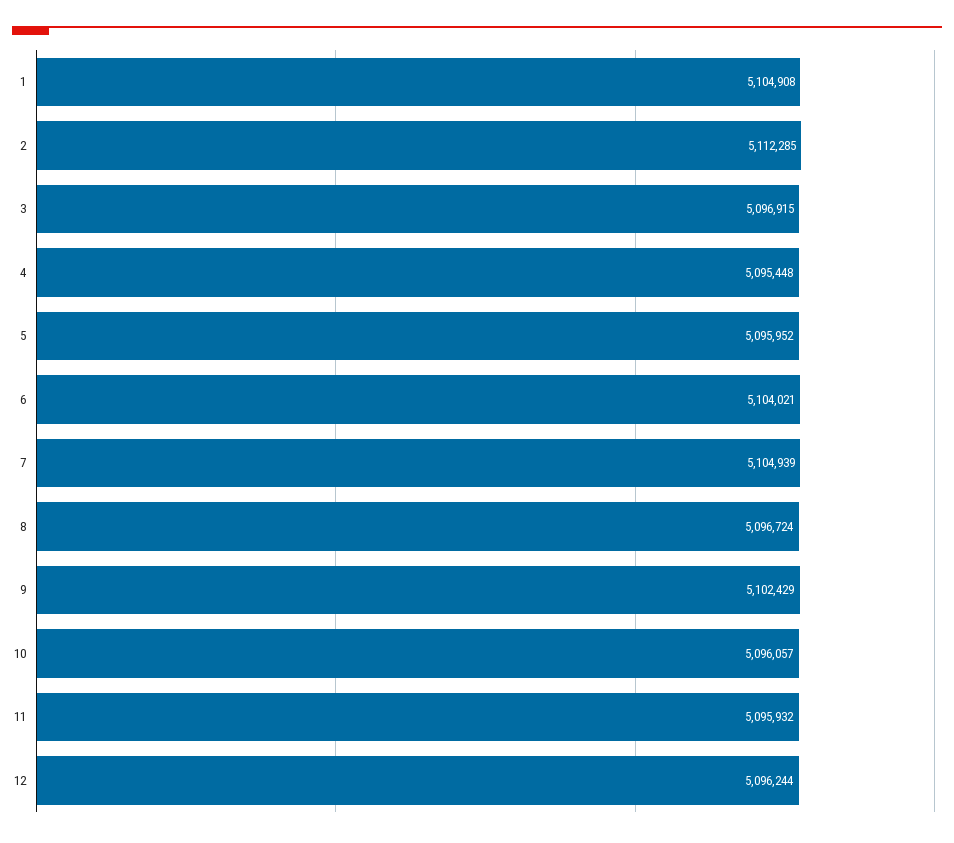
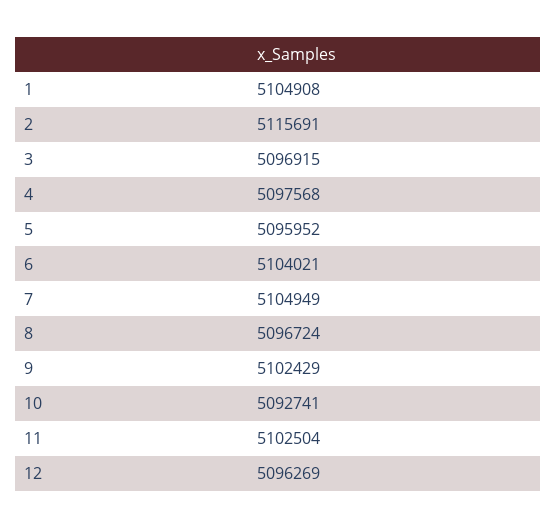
2: 5112285 -> 5115691
4: 5095448 -> 5097568
7: 5104939 -> 5104949
10: 5096057 -> 5092741
11: 5095932 -> 5102504
12: 5096244 -> 5096269

